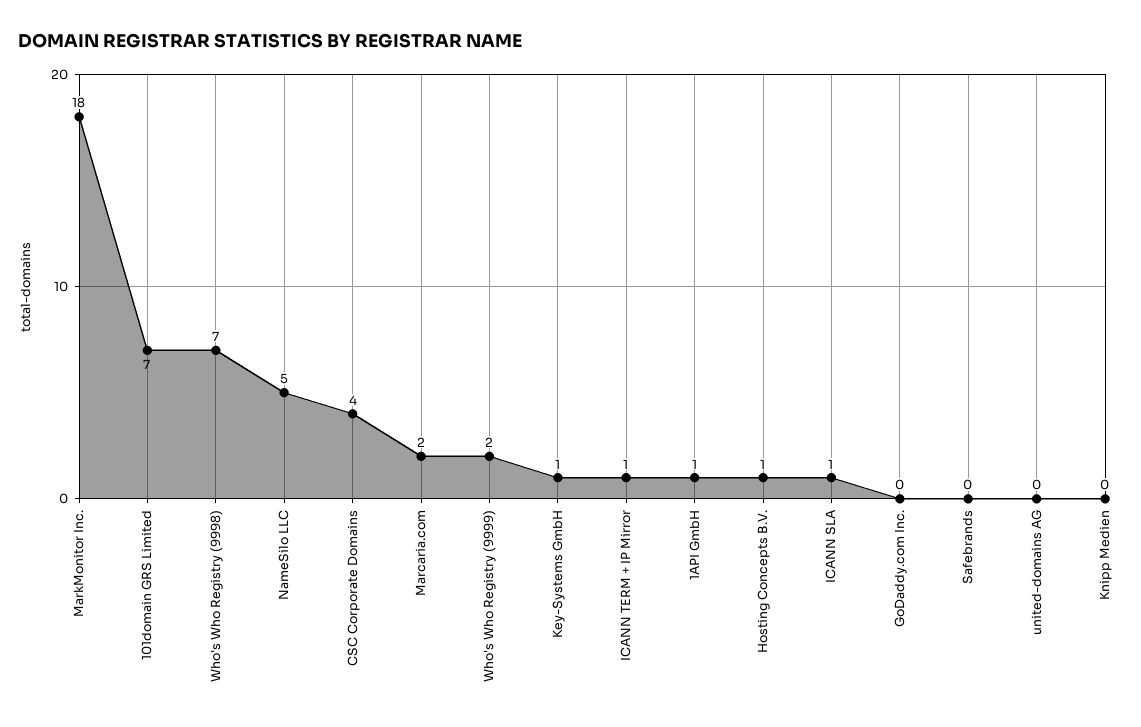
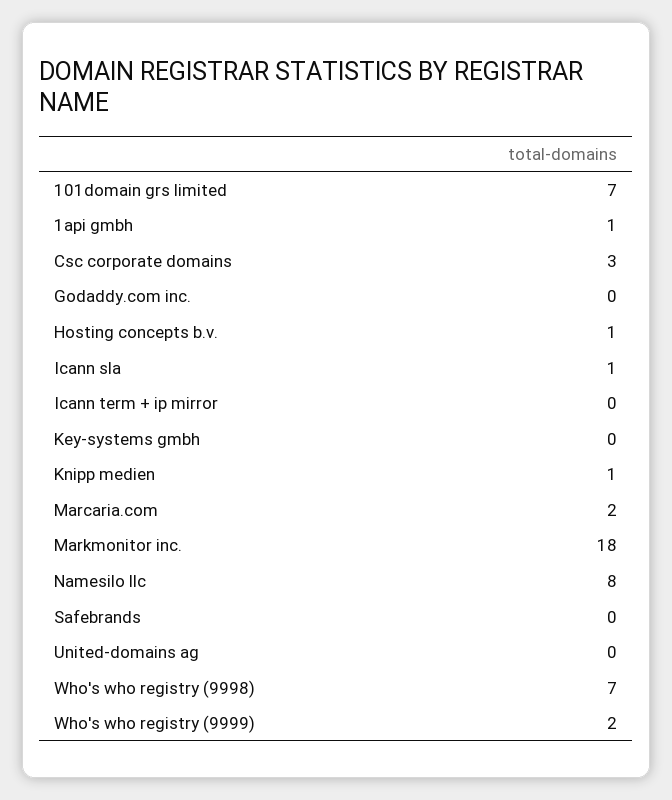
NameSilo LLC: 5 -> 8
CSC Corporate Domains: 4 -> 3
Key-Systems GmbH: 1 -> 0
ICANN TERM + IP Mirror: 1 -> 0
Knipp Medien: 0 -> 1

